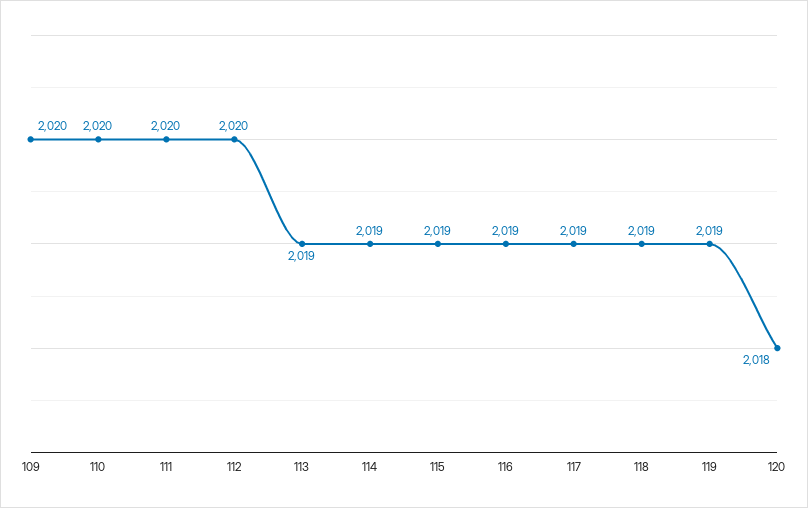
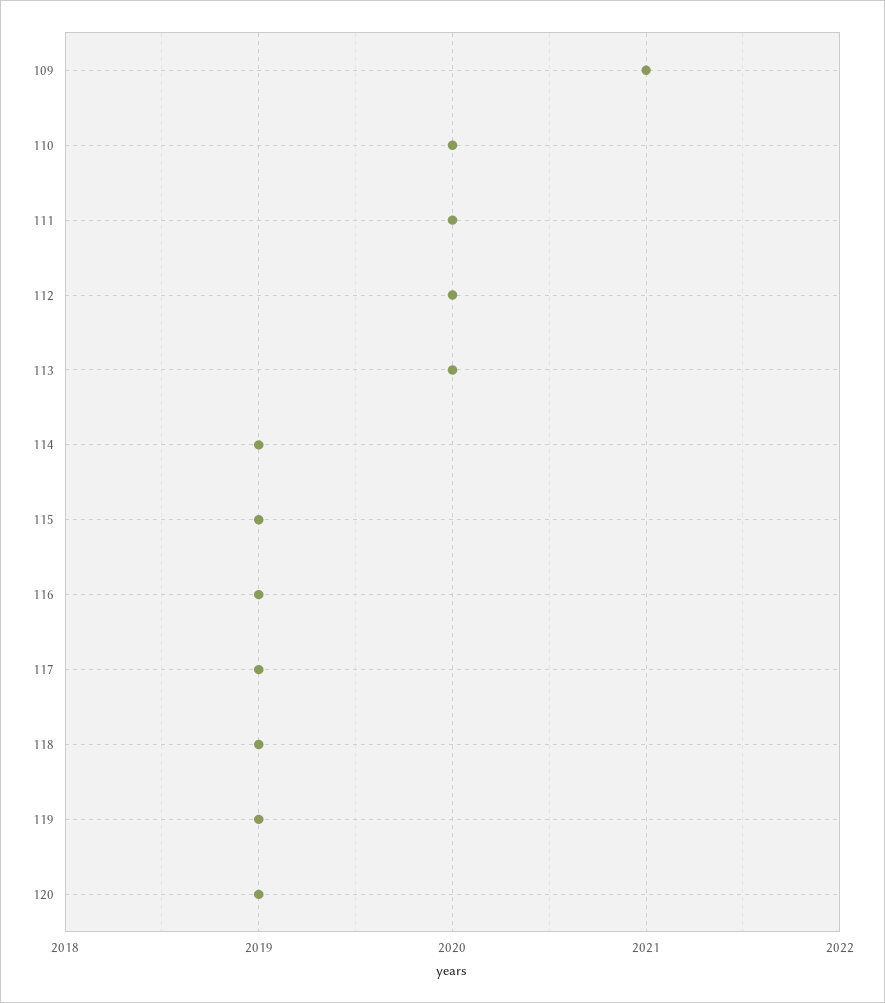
109: 2020 -> 2021
113: 2019 -> 2020
120: 2018 -> 2019

